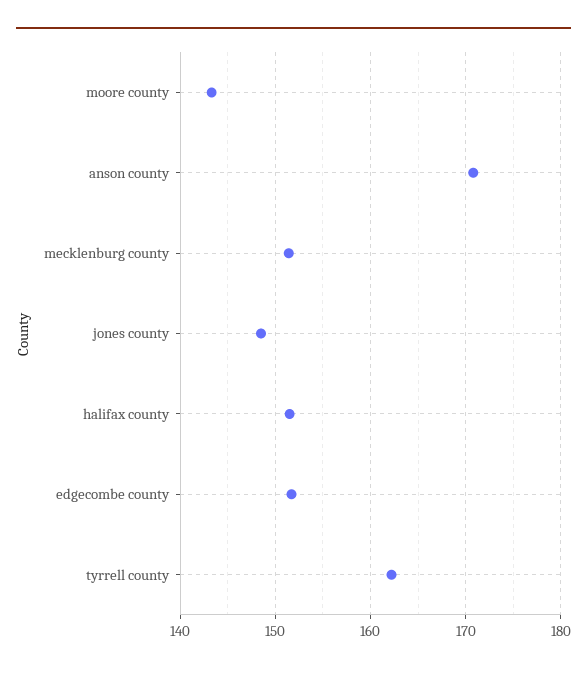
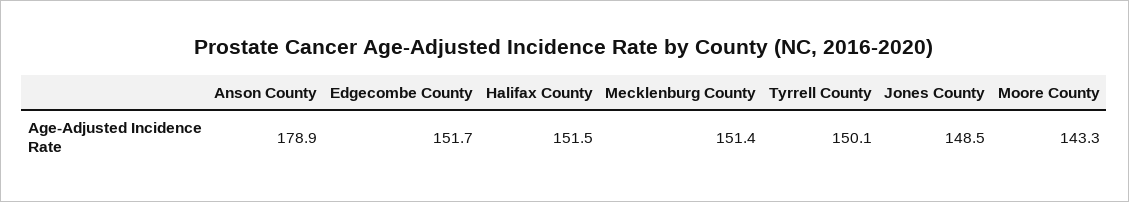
anson county: 171 -> 178.9
tyrrell county: 162 -> 150.1

